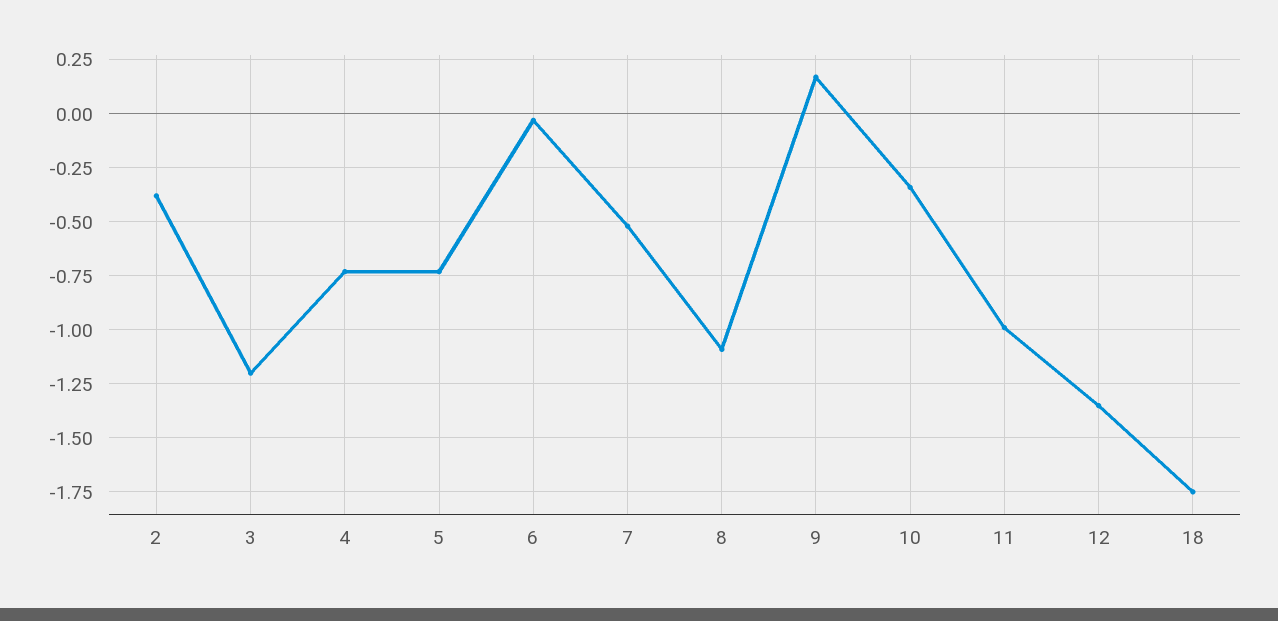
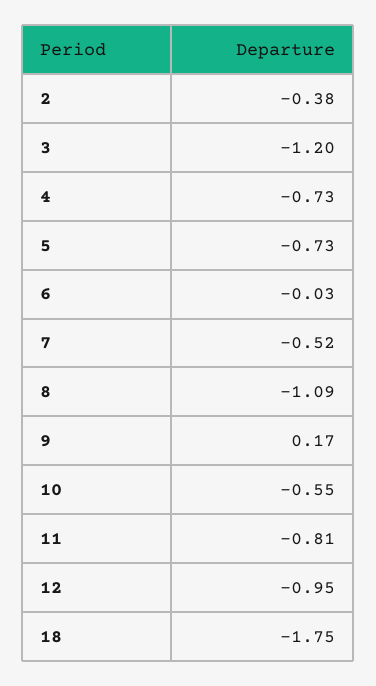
10: -0.35 -> -0.55
11: -1 -> -0.81
12: -1.35 -> -0.95

